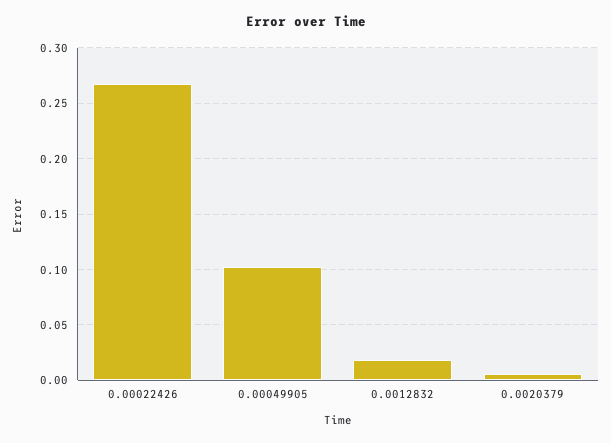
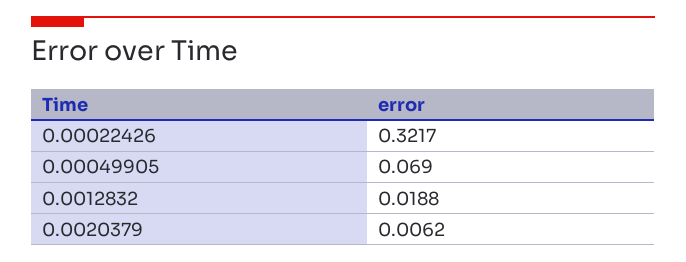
0.00022426: 0.27 -> 0.3217
0.00049905: 0.1 -> 0.069

